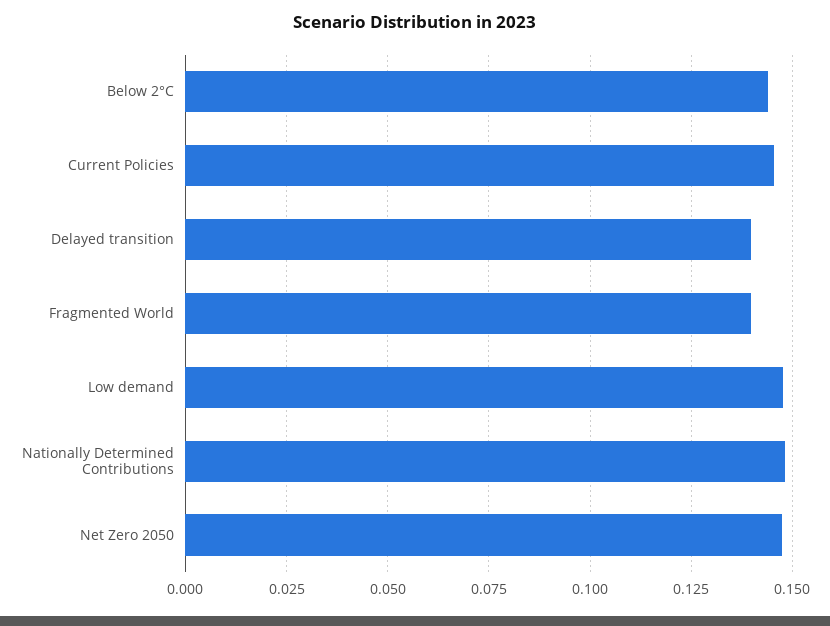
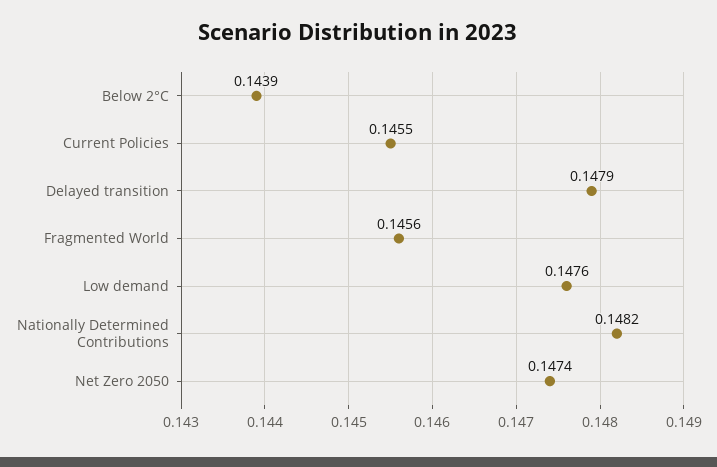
Delayed transition: 0.14 -> 0.1479
Fragmented World: 0.14 -> 0.1456

